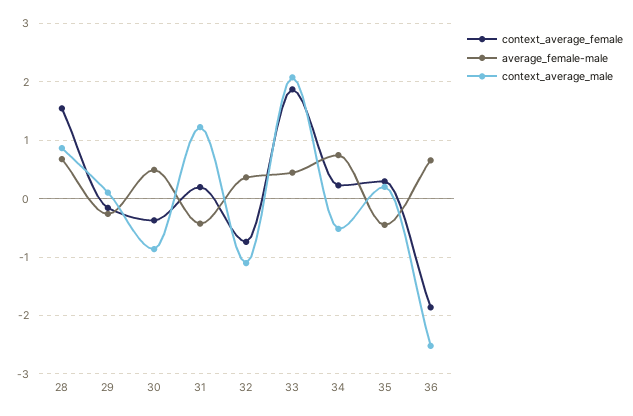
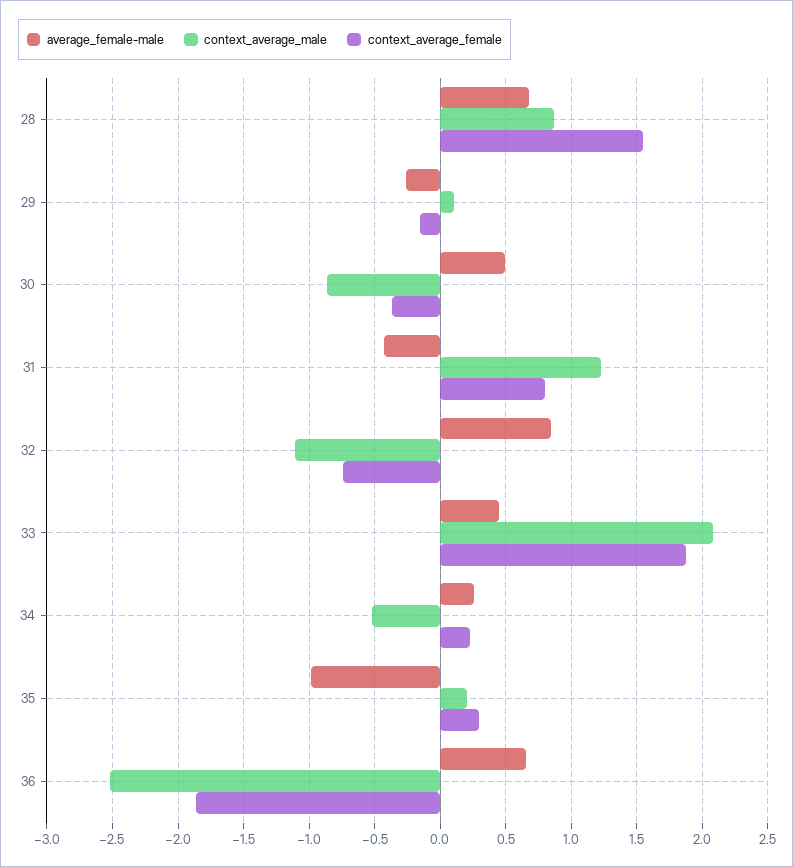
context_average_female, 31: 0.2 -> 0.8
average_female-male, 32: 0.4 -> 0.85
average_female-male, 34: 0.8 -> 0.25
average_female-male, 35: -0.4 -> -1

